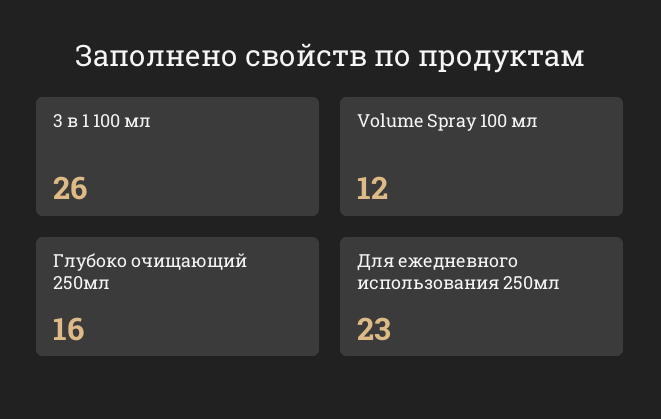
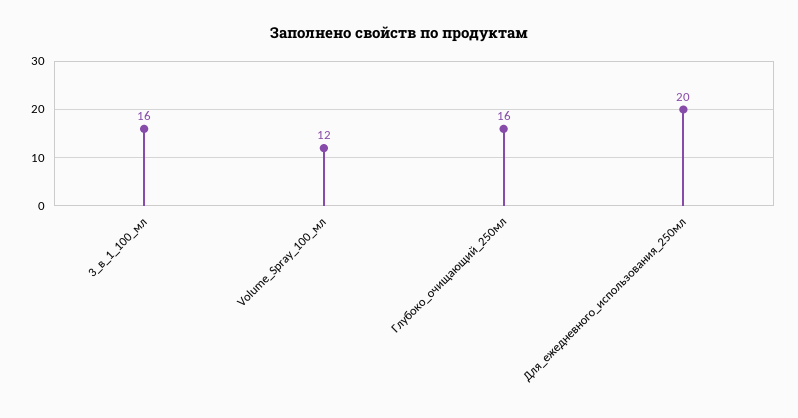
3 в 1 100 мл: 26 -> 16
Для ежедневного использования 250мл: 23 -> 20

